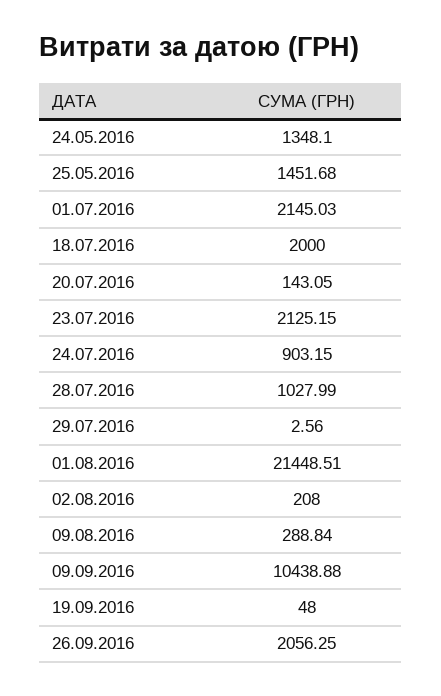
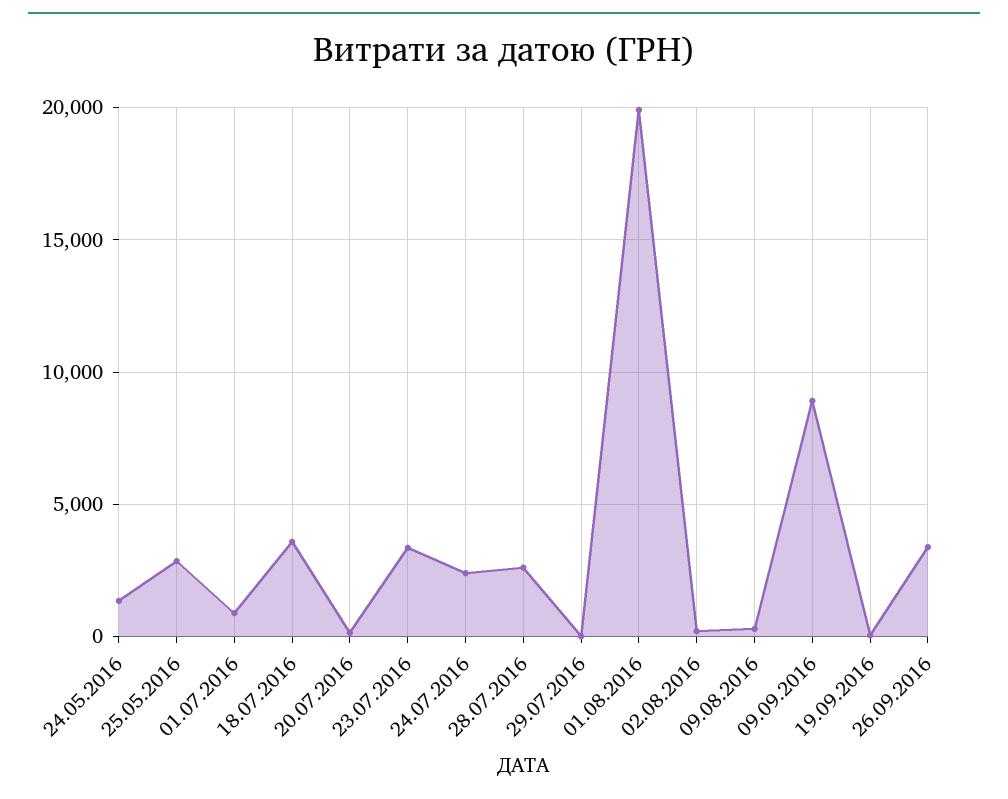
25.05.2016: 1451.68 -> 3000
01.07.2016: 2145.03 -> 1000
18.07.2016: 2000 -> 3500
23.07.2016: 2125.15 -> 3500
24.07.2016: 903.15 -> 2500
28.07.2016: 1027.99 -> 2500
01.08.2016: 21448.51 -> 20000
09.09.2016: 10438.88 -> 9000
26.09.2016: 2056.25 -> 3500

